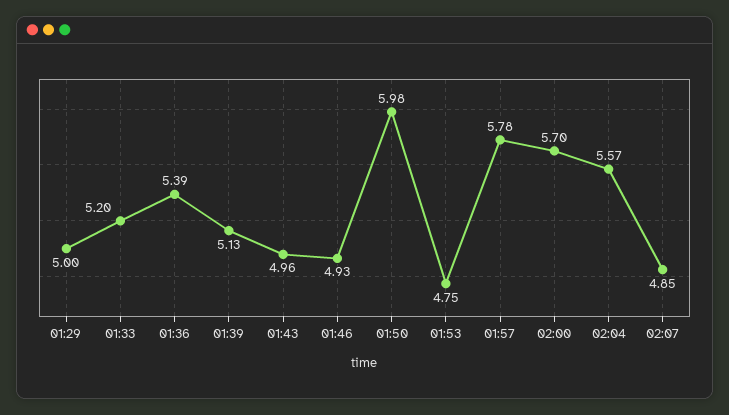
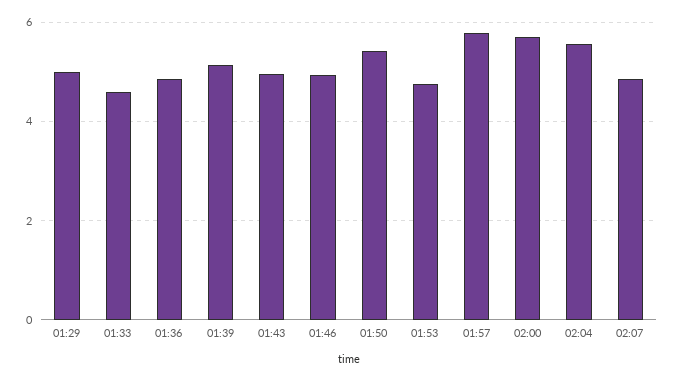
01:33: 5.2 -> 4.6
01:36: 5.39 -> 4.8
01:50: 5.98 -> 5.4

